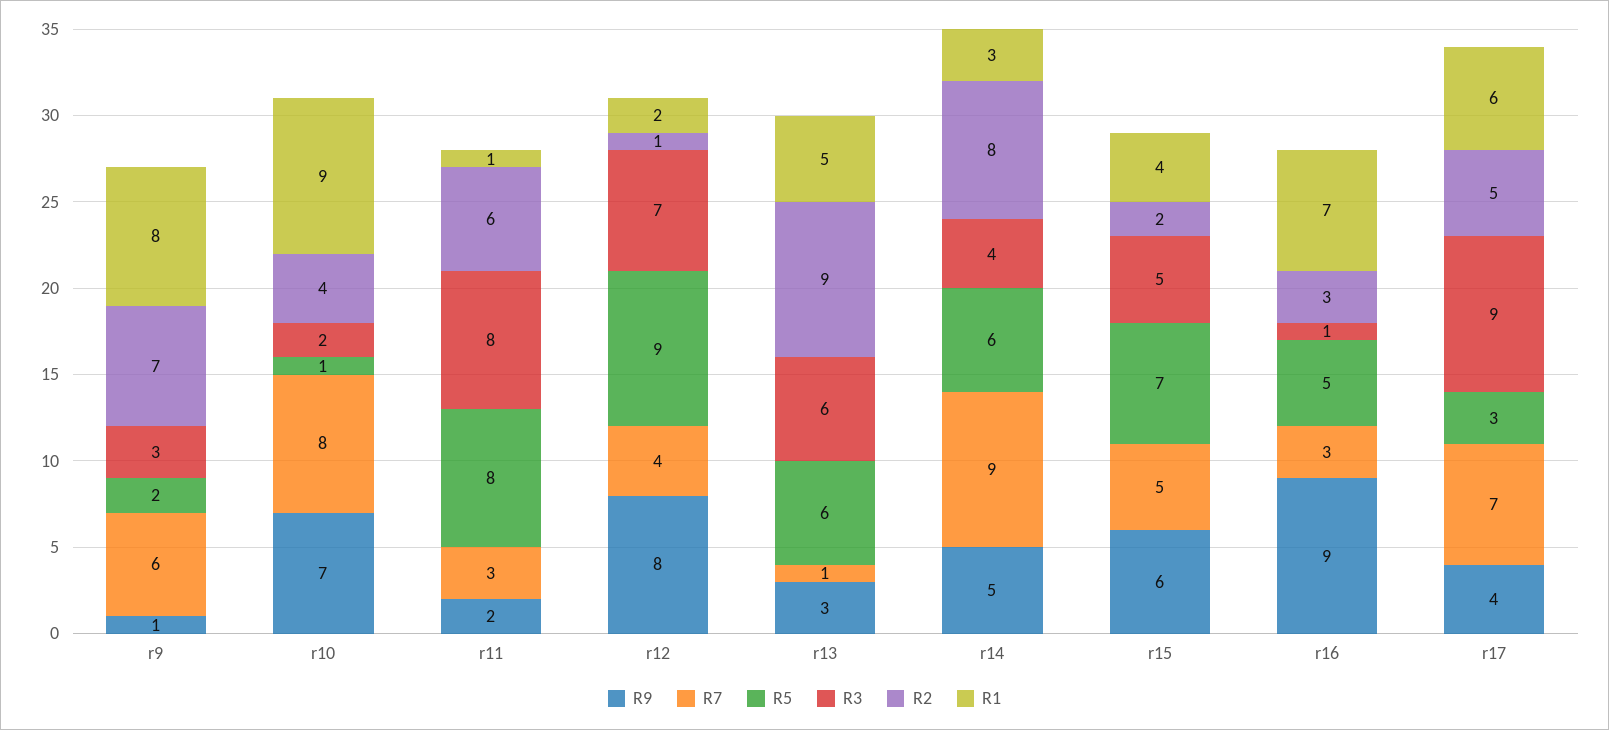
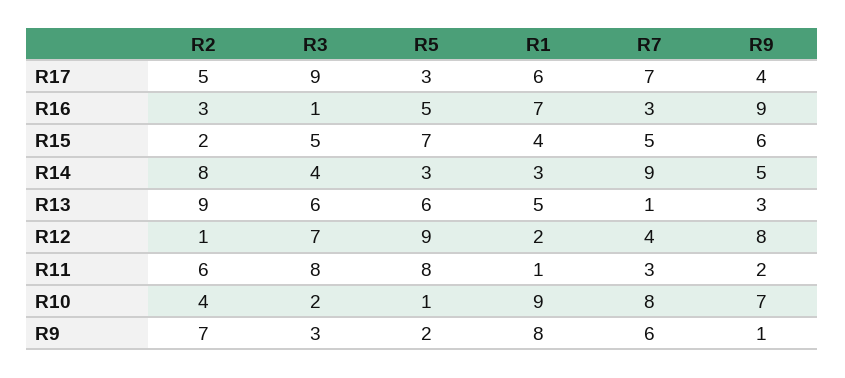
R5, r14: 6 -> 3

